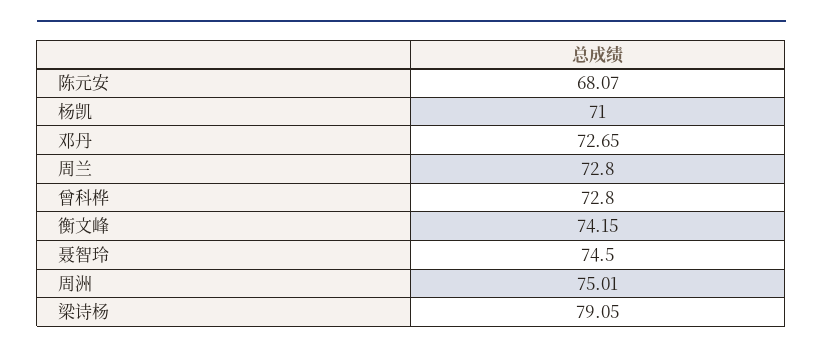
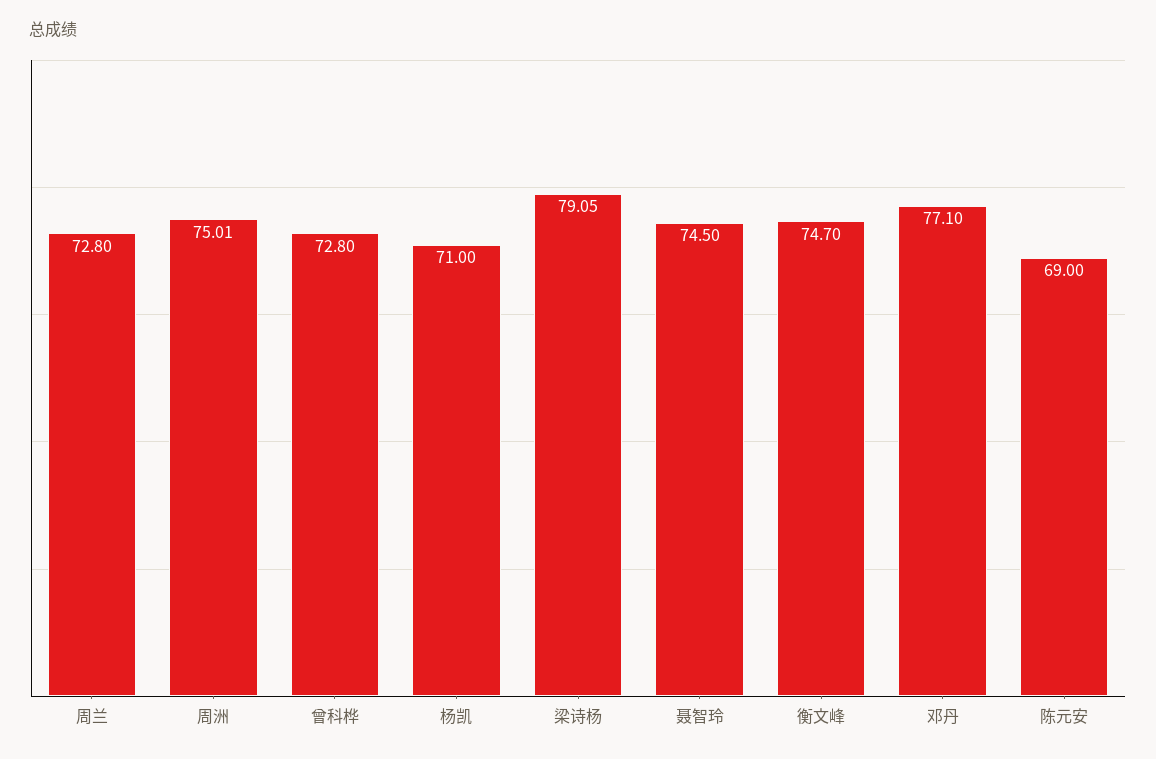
陈元安: 68.07 -> 69
邓丹: 72.65 -> 77.1
衡文峰: 74.15 -> 74.7

